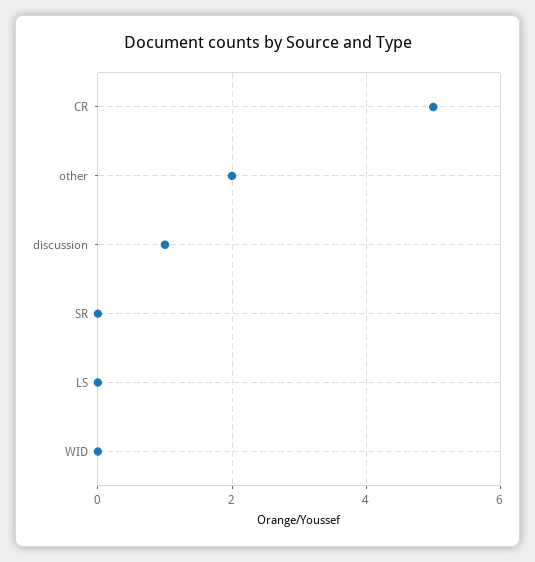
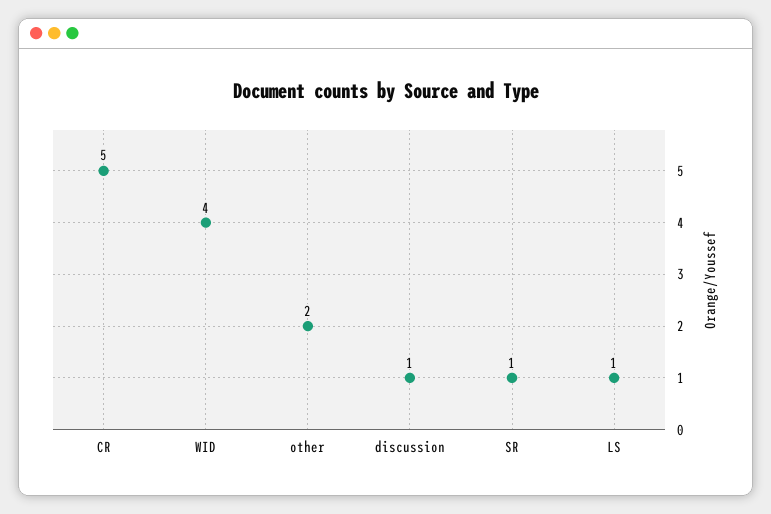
SR: 0 -> 1
LS: 0 -> 1
WID: 0 -> 4

